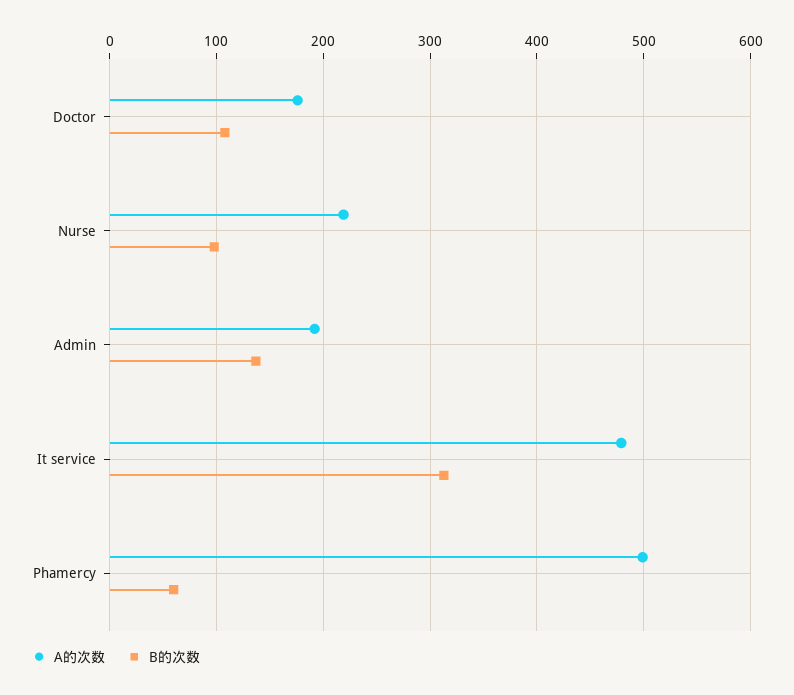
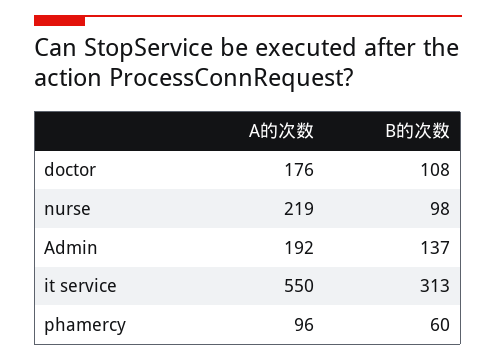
A的次数, It service: 480 -> 550
A的次数, Phamercy: 500 -> 96

